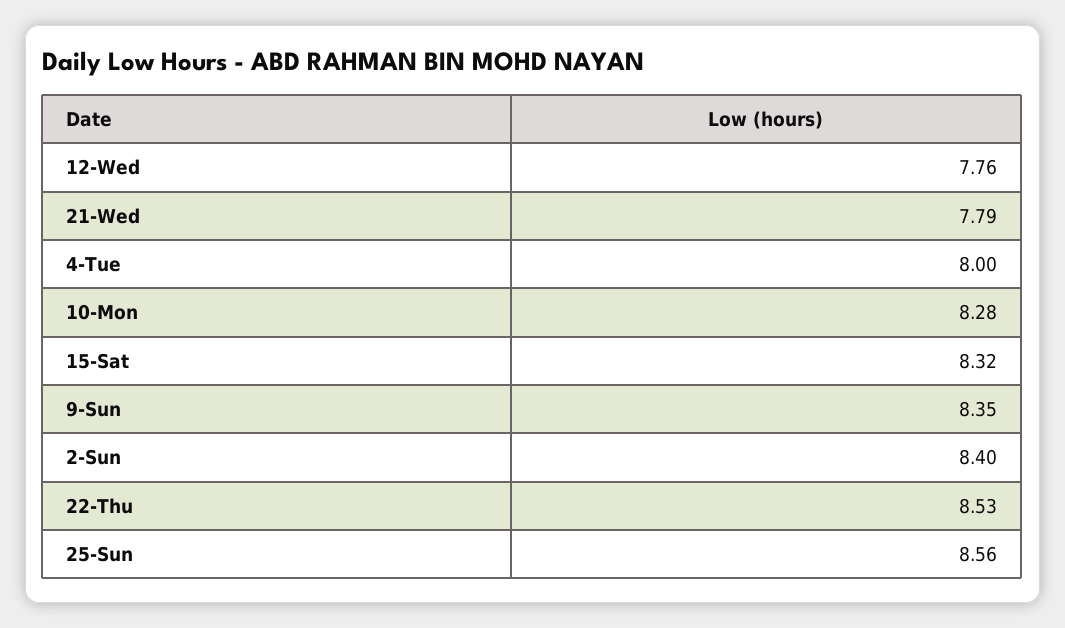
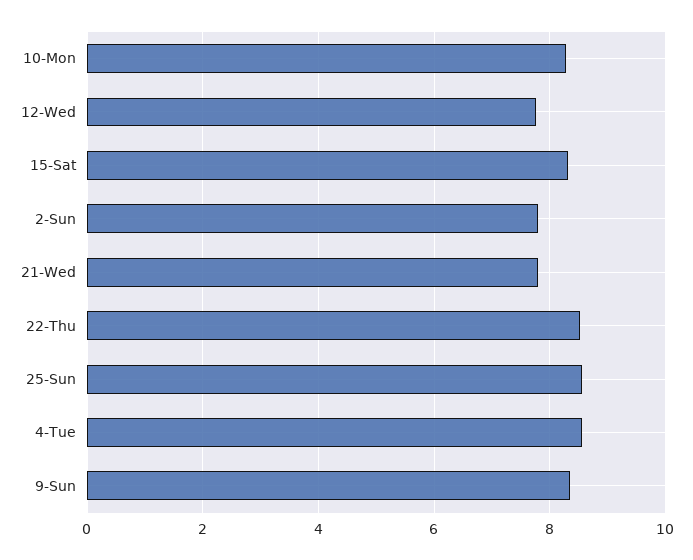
4-Tue: 8 -> 8.6
2-Sun: 8.4 -> 7.8

